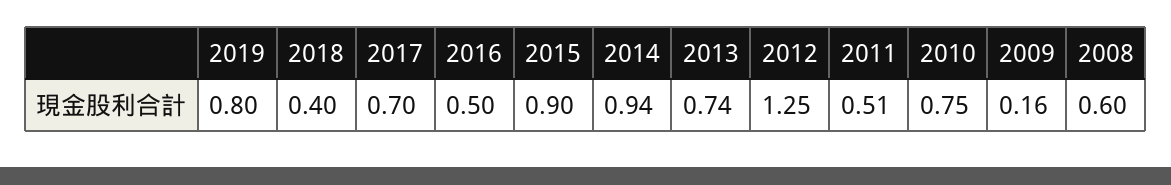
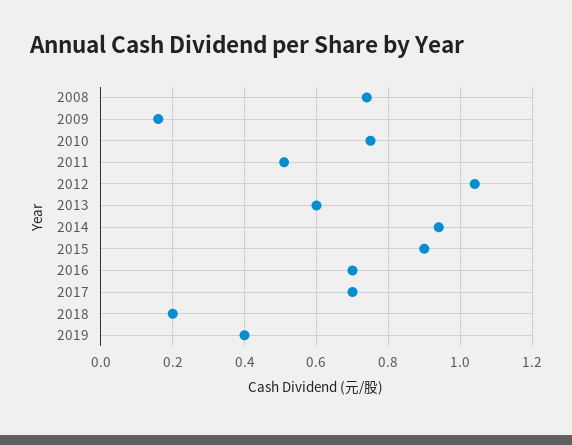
2019: 0.8 -> 0.4
2018: 0.4 -> 0.2
2016: 0.5 -> 0.7
2013: 0.74 -> 0.6
2012: 1.25 -> 1.05
2008: 0.6 -> 0.75

